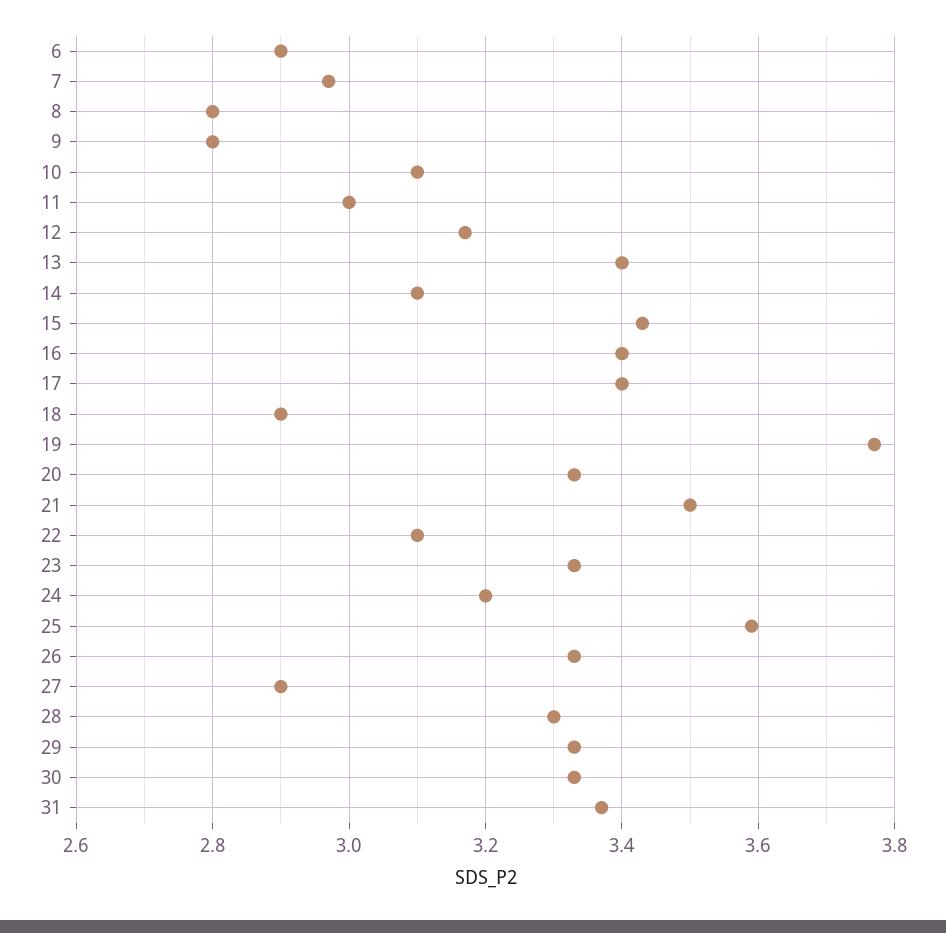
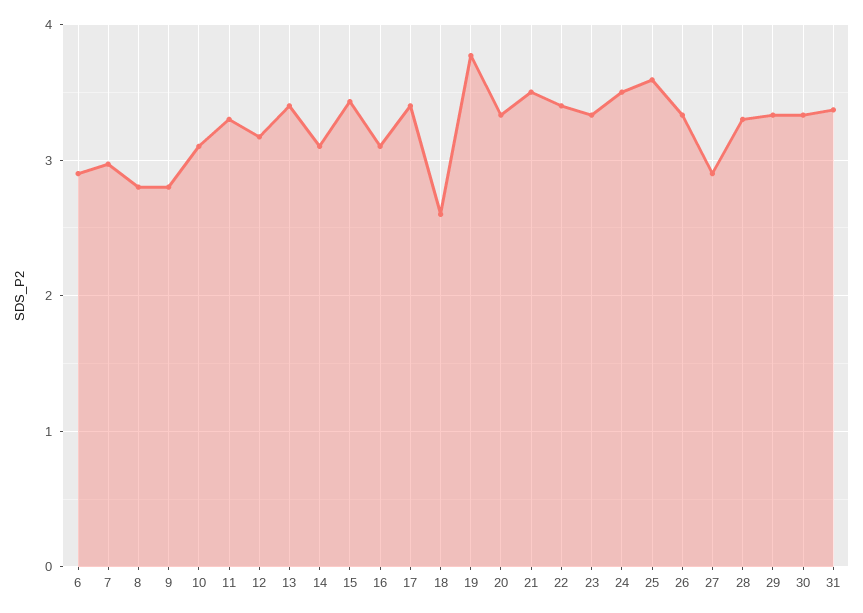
11: 3 -> 3.3
16: 3.4 -> 3.1
18: 2.9 -> 2.6
22: 3.1 -> 3.4
24: 3.2 -> 3.5

